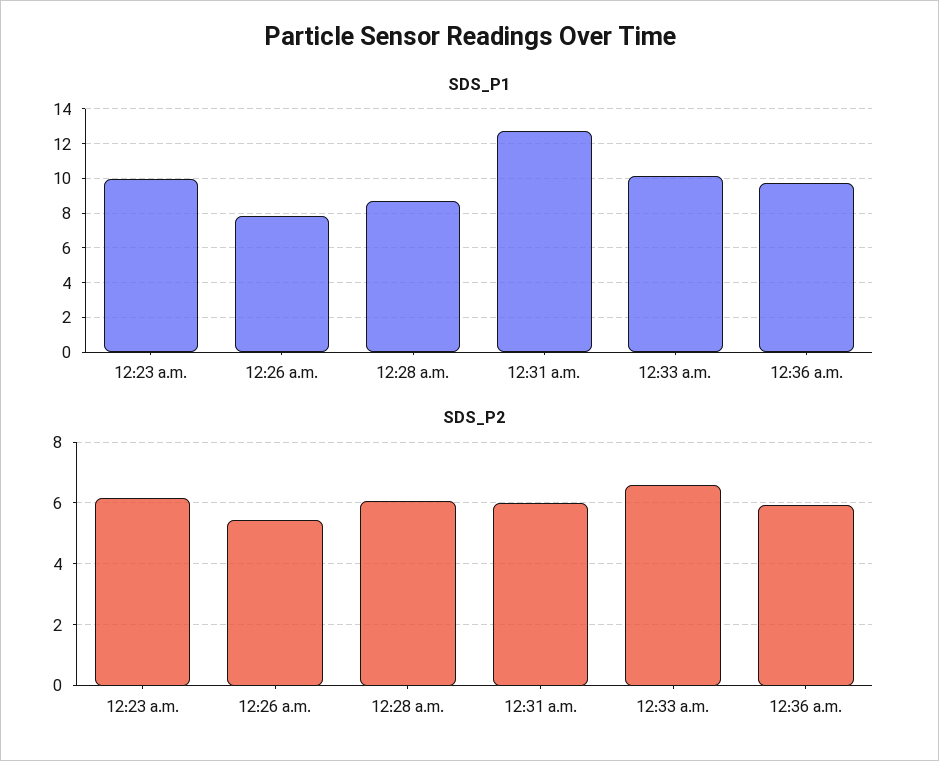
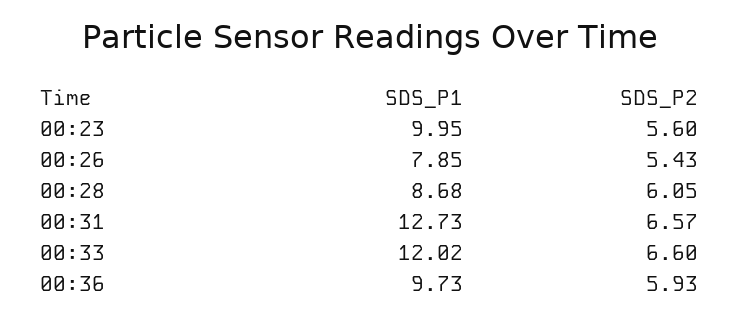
SDS_P1, 12:33 a.m.: 10 -> 12.02
SDS_P2, 12:23 a.m.: 6.2 -> 5.6
SDS_P2, 12:31 a.m.: 6 -> 6.57

